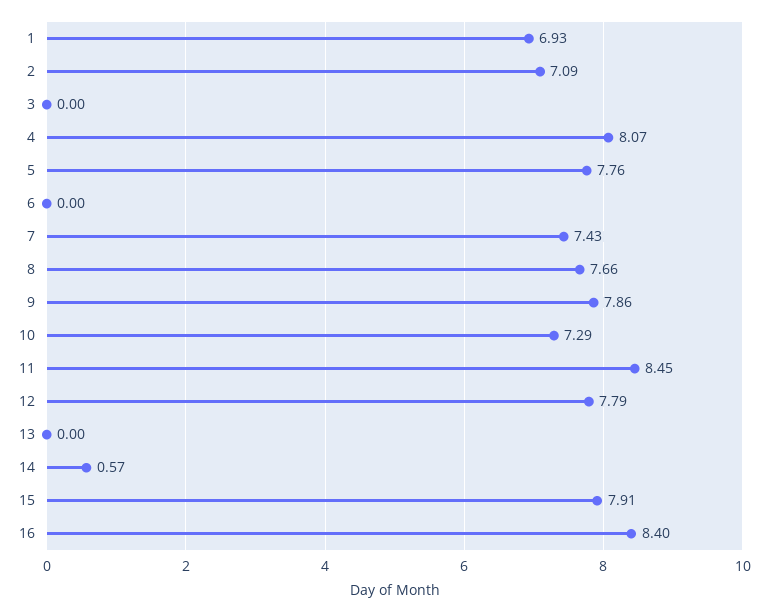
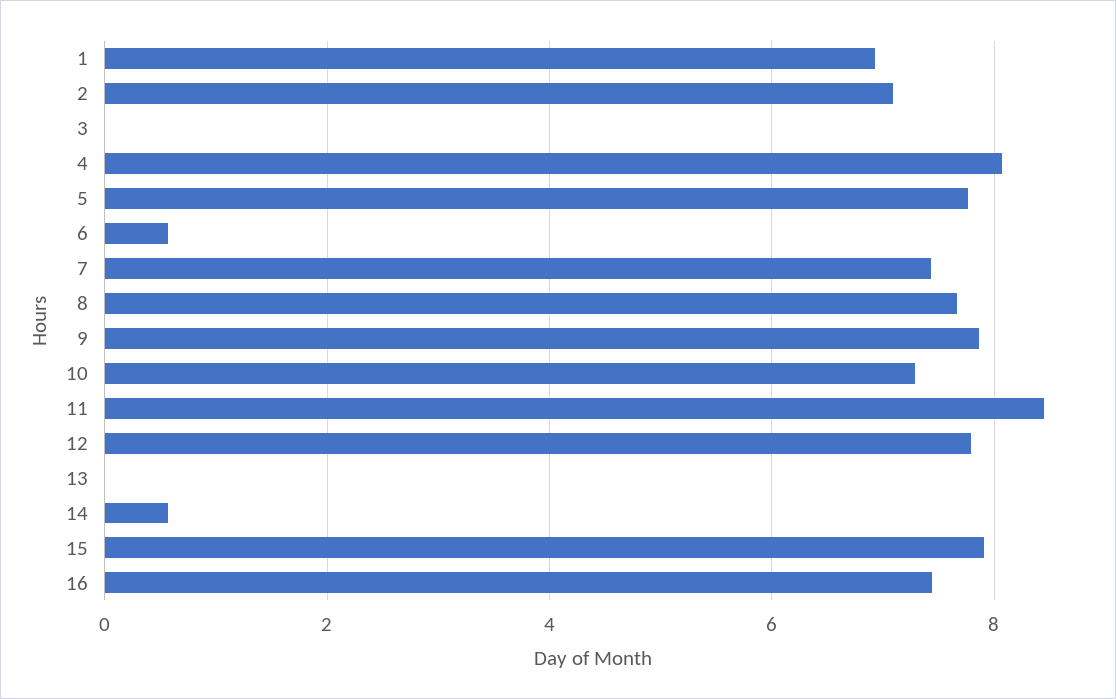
6: 0 -> 0.6
16: 8.4 -> 7.4

